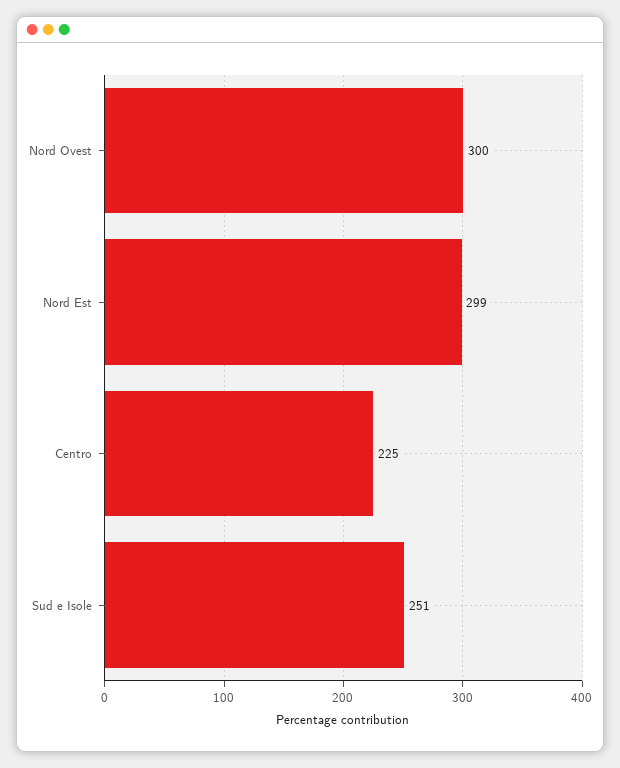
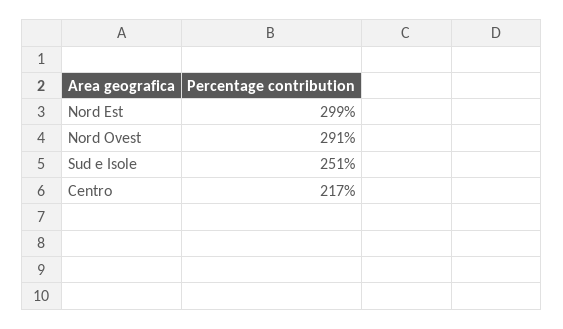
Nord Ovest: 300 -> 291
Centro: 225 -> 217

